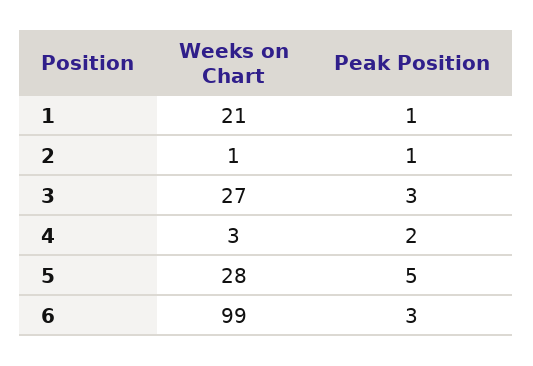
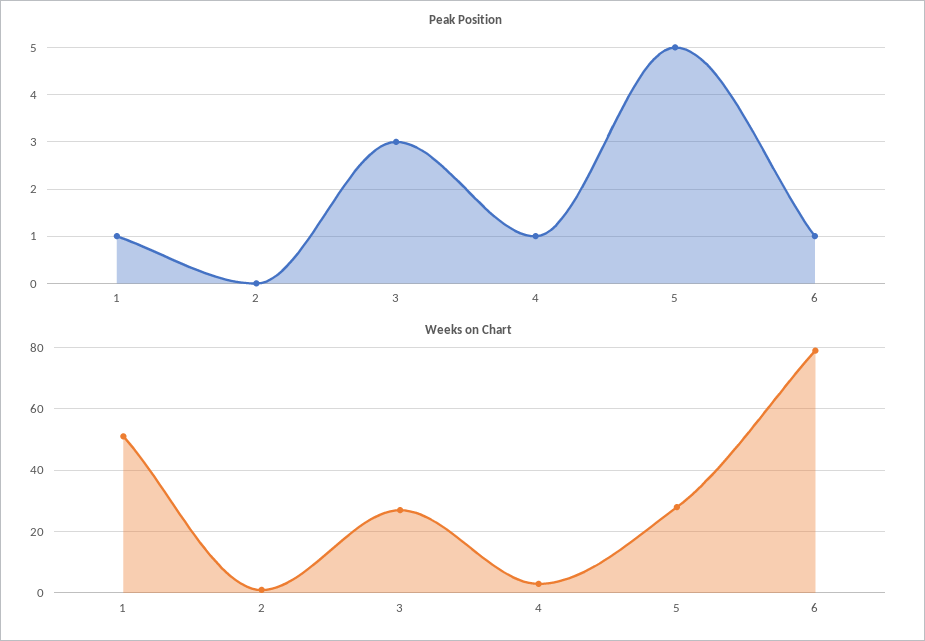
Weeks on Chart, 1: 21 -> 50
Peak Position, 2: 1 -> 0
Peak Position, 4: 2 -> 1
Weeks on Chart, 6: 99 -> 80
Peak Position, 6: 3 -> 1

